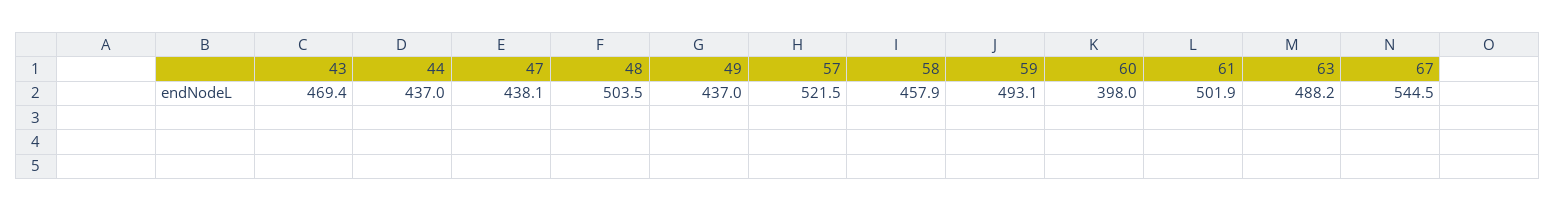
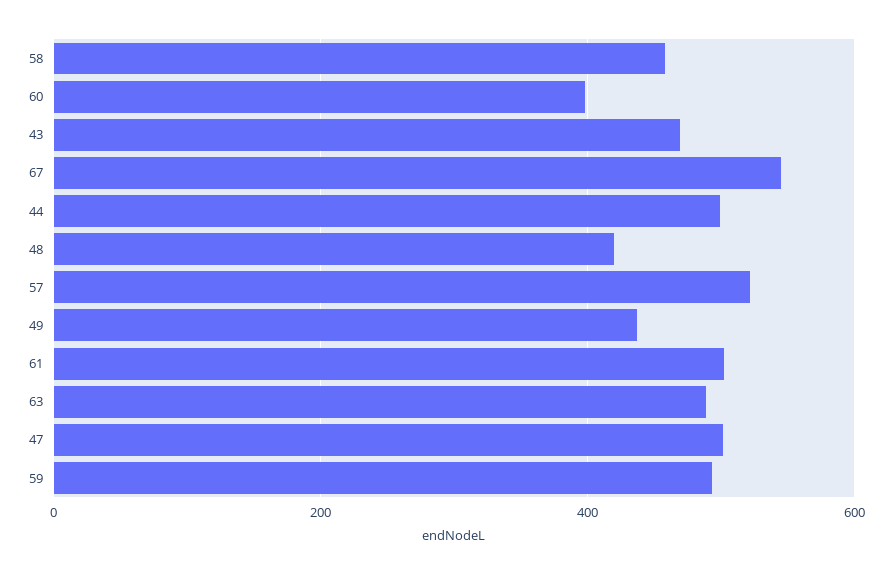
44: 437 -> 500
47: 438.1 -> 500
48: 503.5 -> 420

